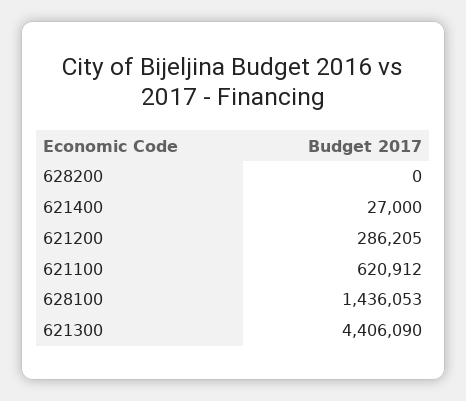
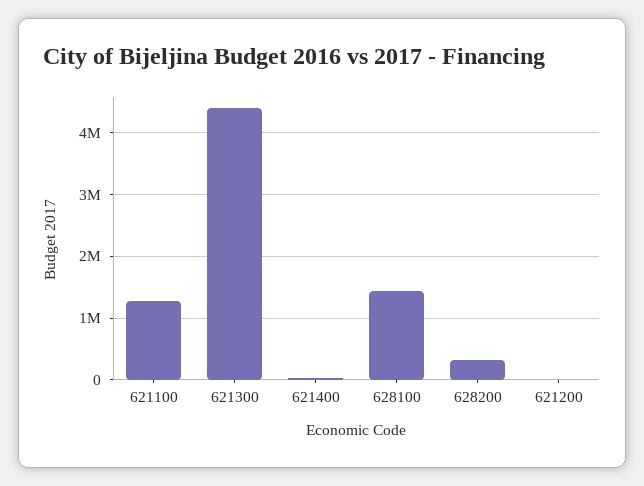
628200: 0 -> 300000
621200: 286205 -> 0
621100: 620912 -> 1300000

